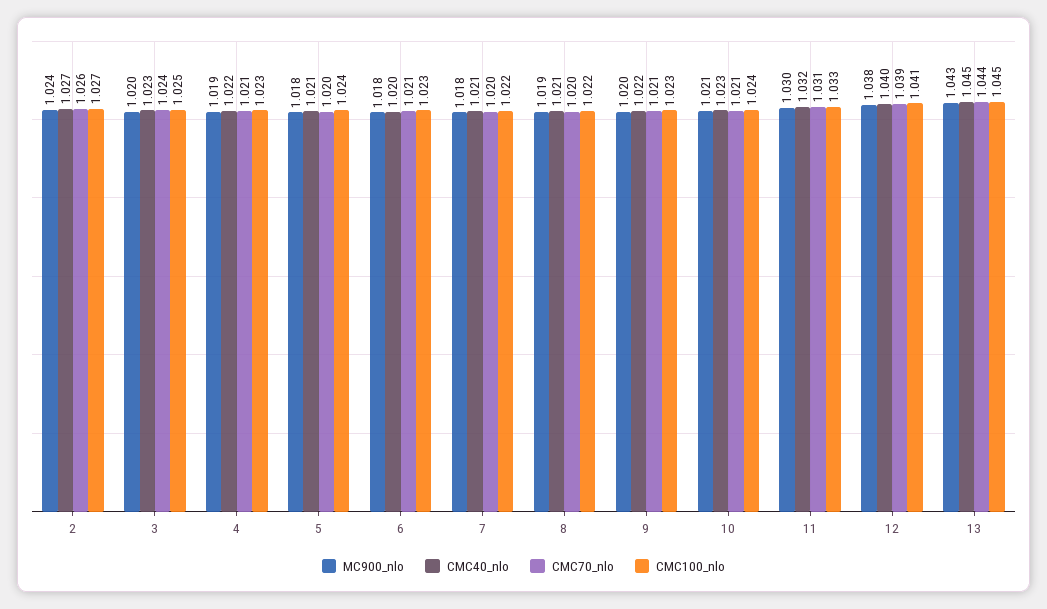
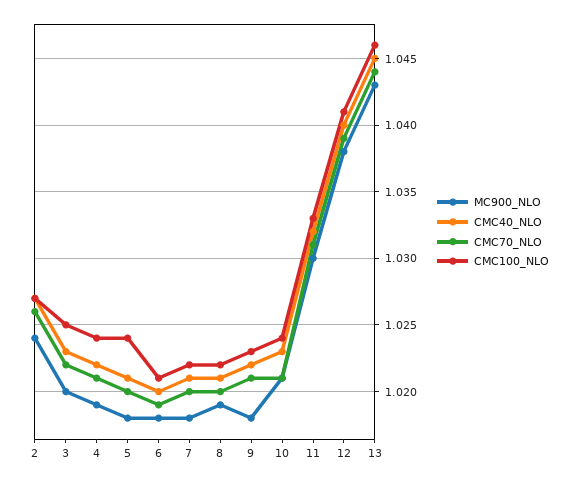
CMC70_nlo, 3: 1.024 -> 1.022
CMC100_nlo, 4: 1.023 -> 1.024
CMC70_nlo, 6: 1.021 -> 1.019
CMC100_nlo, 6: 1.023 -> 1.021
MC900_nlo, 9: 1.02 -> 1.018
CMC100_nlo, 13: 1.045 -> 1.046

